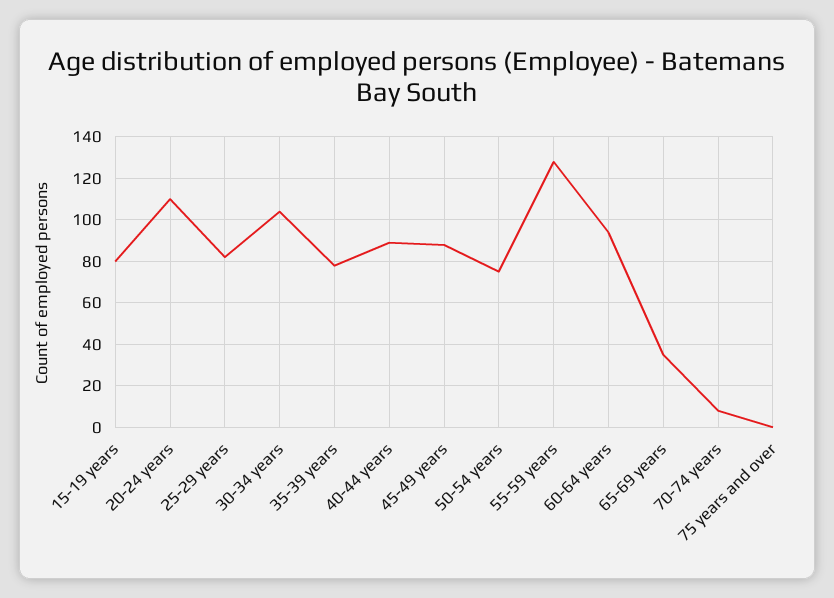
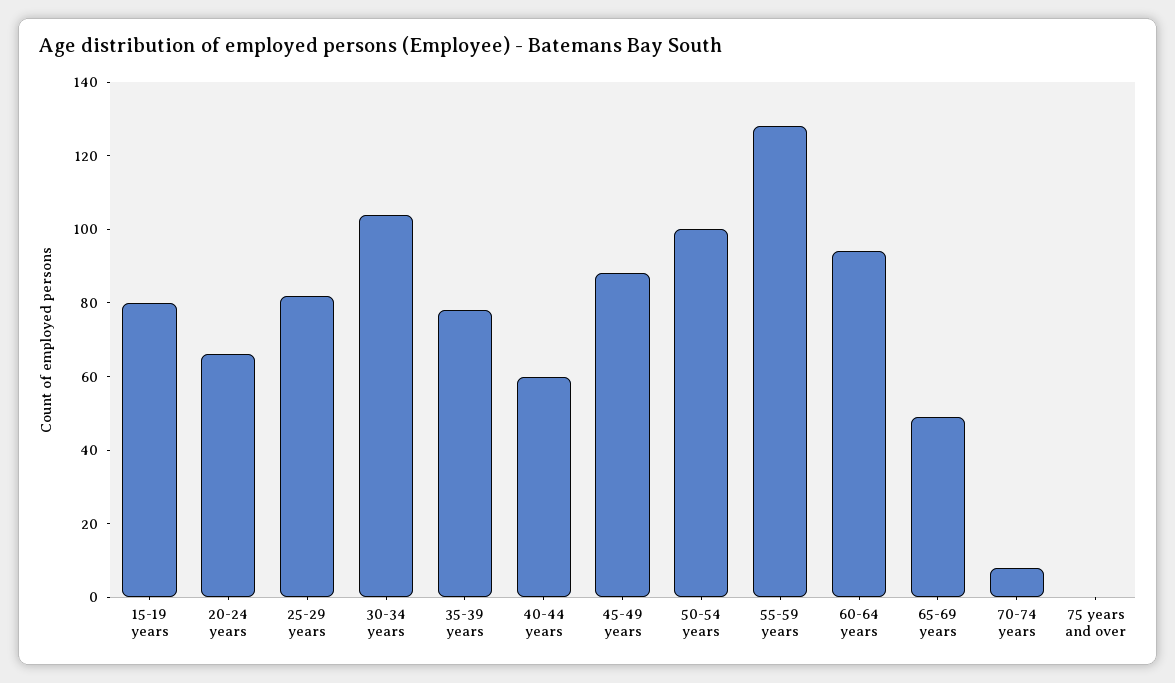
20-24 years: 110 -> 65
40-44 years: 90 -> 60
50-54 years: 75 -> 100
65-69 years: 35 -> 50

